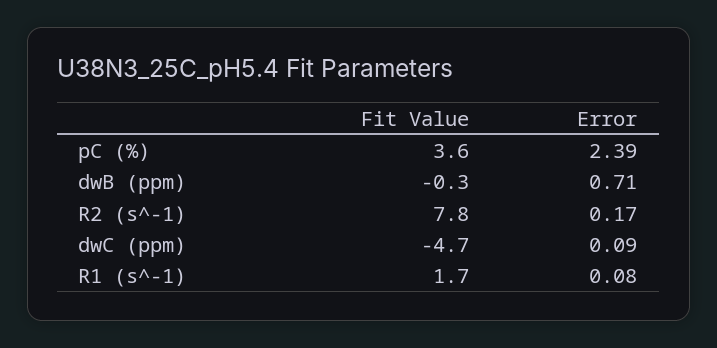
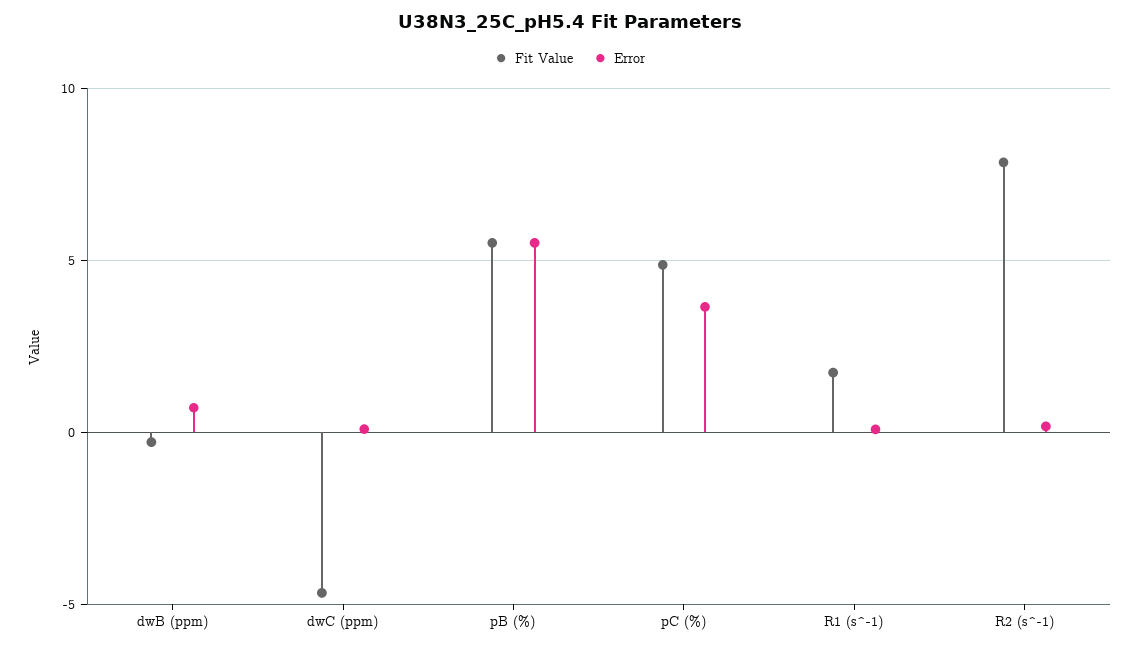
Fit Value, pC (%): 3.6 -> 5
Error, pC (%): 2.39 -> 3.5
Fit Value, pB (%): none -> 5.5
Error, pB (%): none -> 5.5

